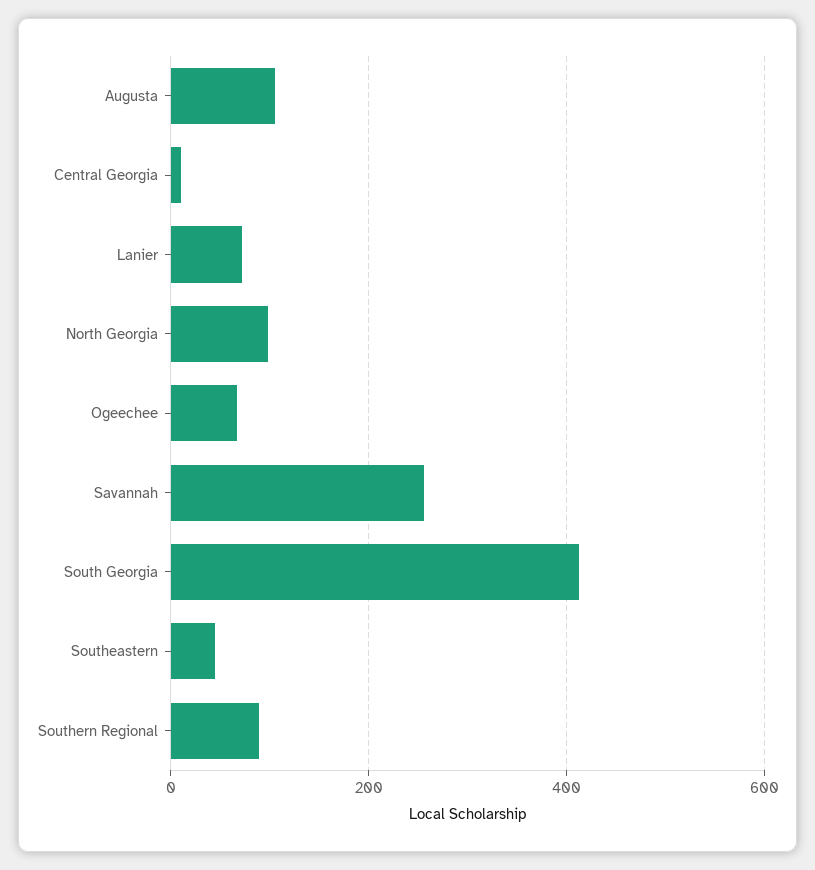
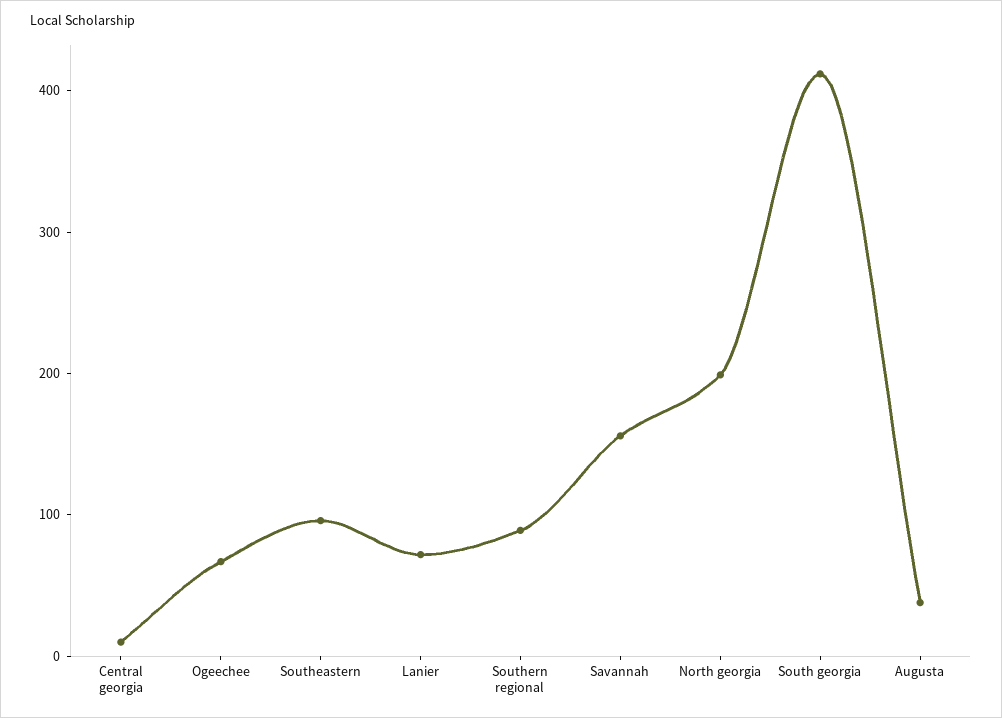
Augusta: 100 -> 40
North Georgia: 100 -> 200
Savannah: 260 -> 160
Southeastern: 40 -> 100

